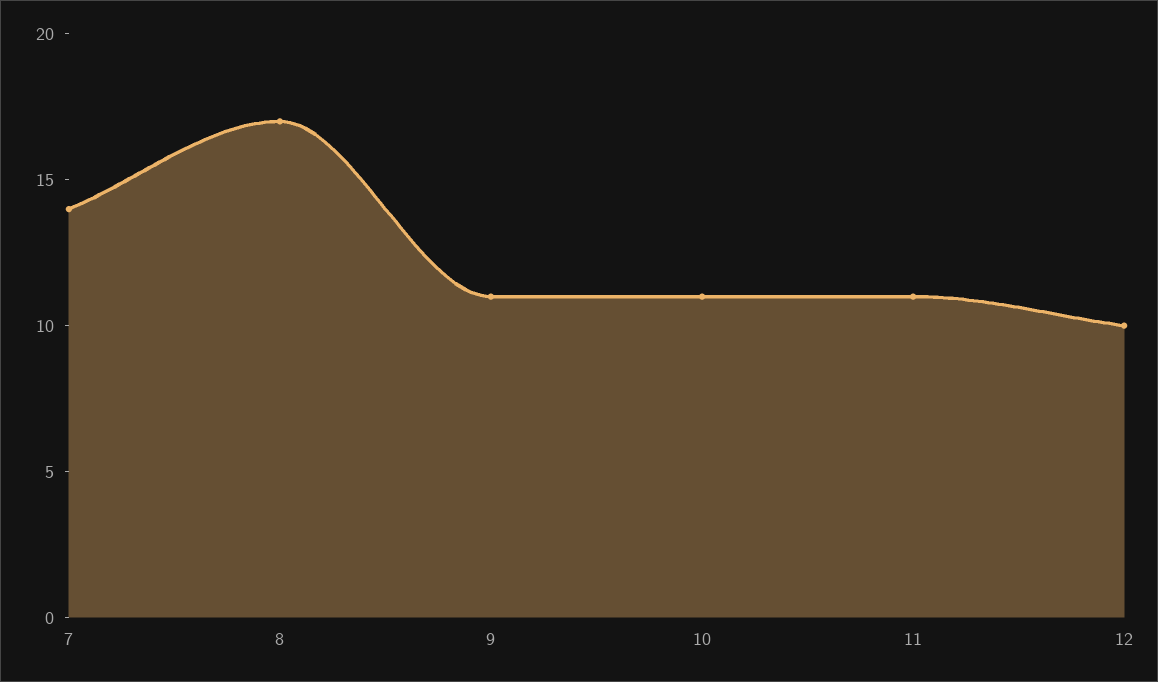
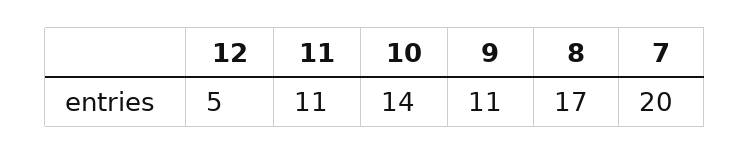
7: 14 -> 20
10: 11 -> 14
12: 10 -> 5

